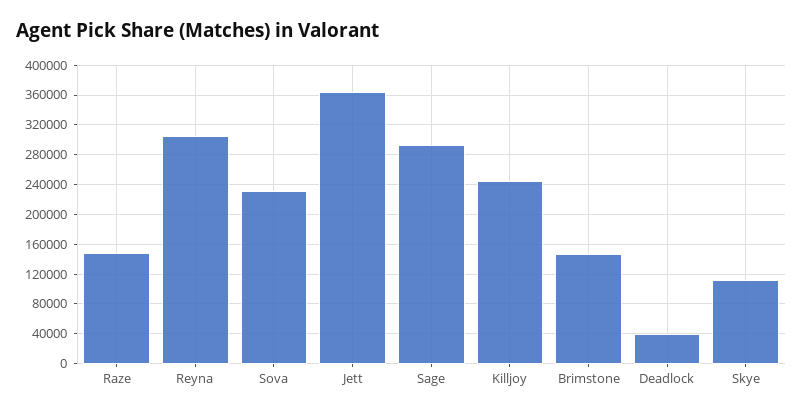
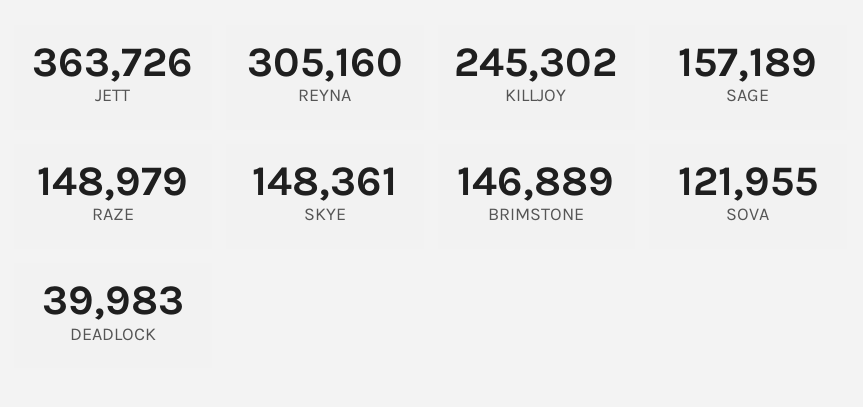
Sova: 230000 -> 121955
Sage: 290000 -> 157189
Skye: 110000 -> 148361

